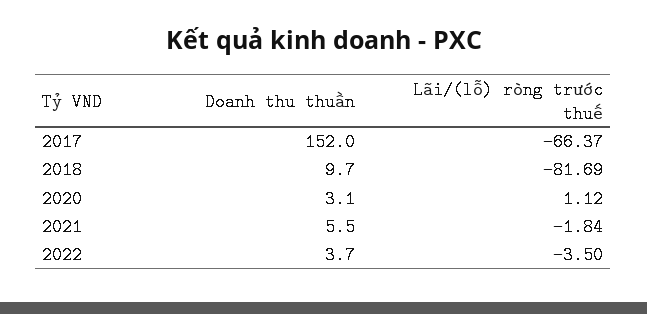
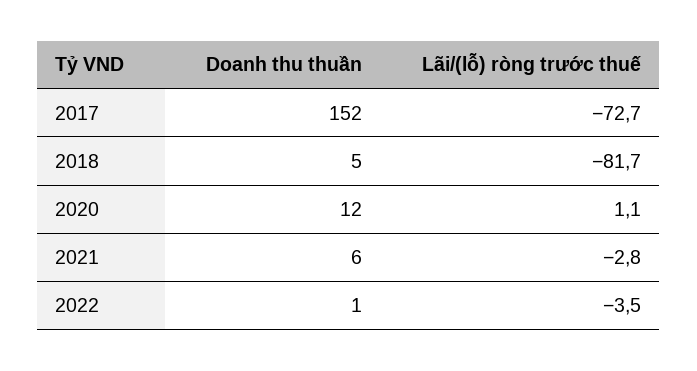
Lãi/(lỗ) ròng trước thuế, 2017: -66.37 -> -72.7
Doanh thu thuần, 2018: 9.7 -> 5
Doanh thu thuần, 2020: 3.1 -> 12
Lãi/(lỗ) ròng trước thuế, 2021: -1.84 -> -2.8
Doanh thu thuần, 2022: 3.7 -> 1

